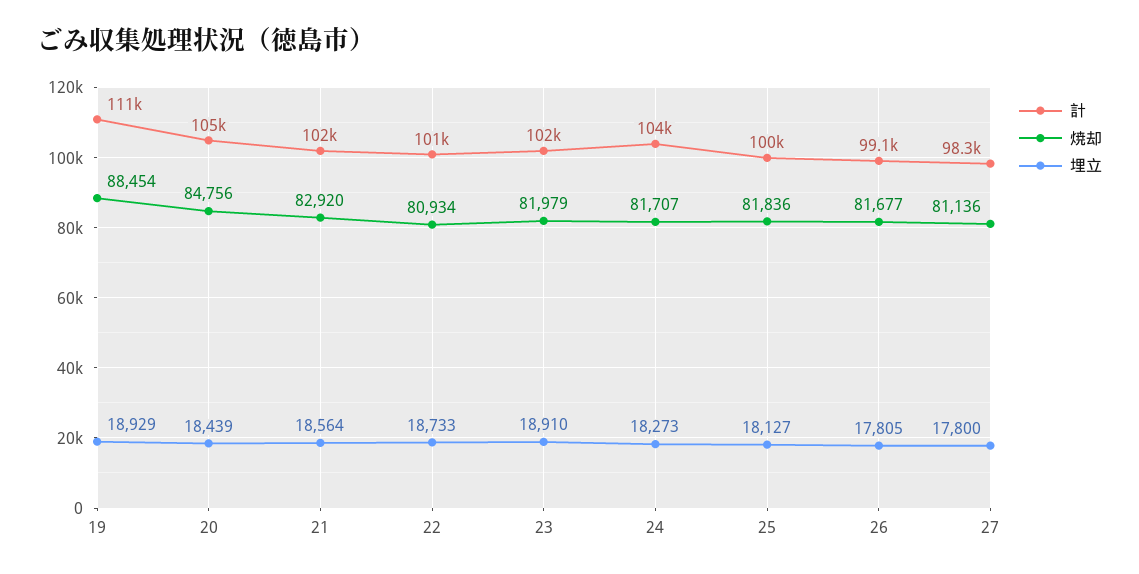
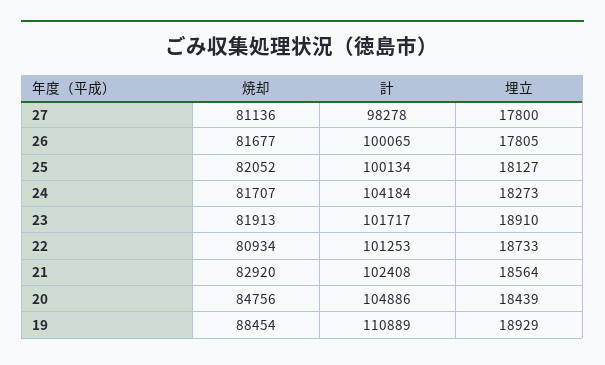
焼却, 23: 81979 -> 81913
焼却, 25: 81836 -> 82052
計, 26: 99100 -> 100065

